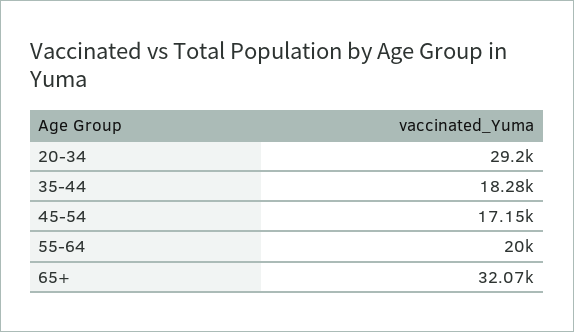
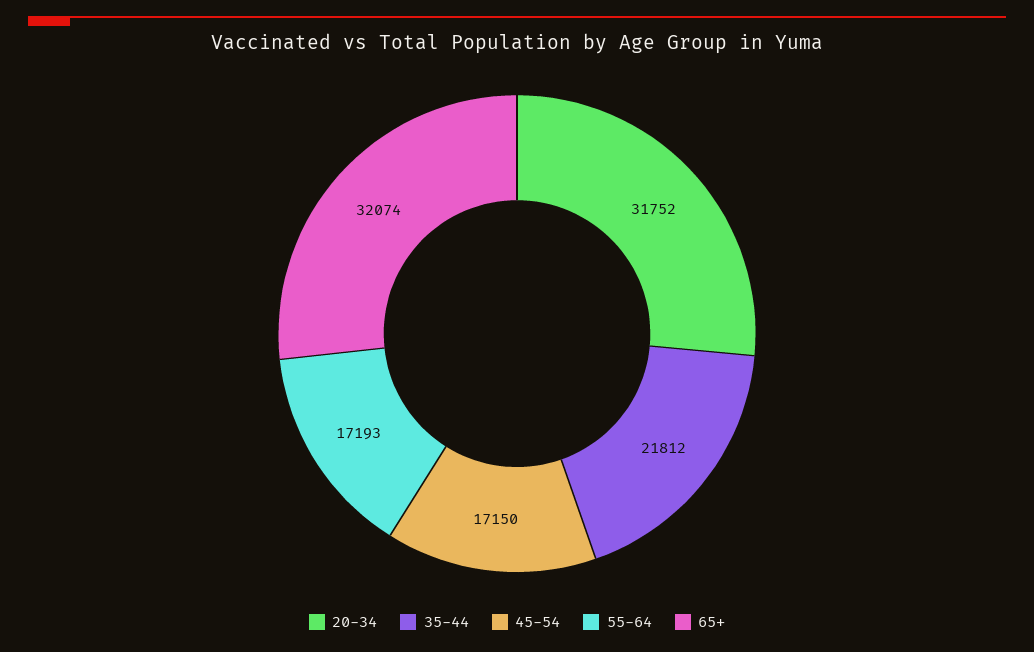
20-34: 29200 -> 31752
35-44: 18280 -> 21812
55-64: 20000 -> 17193

